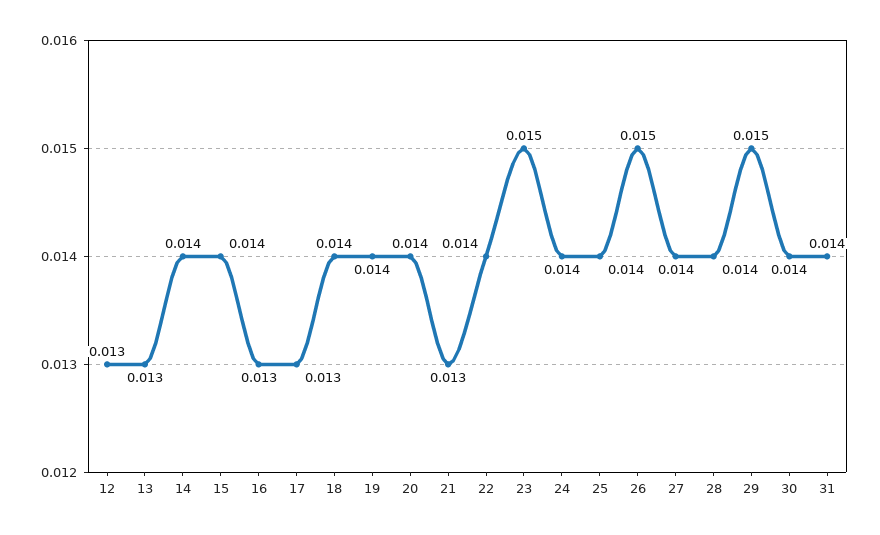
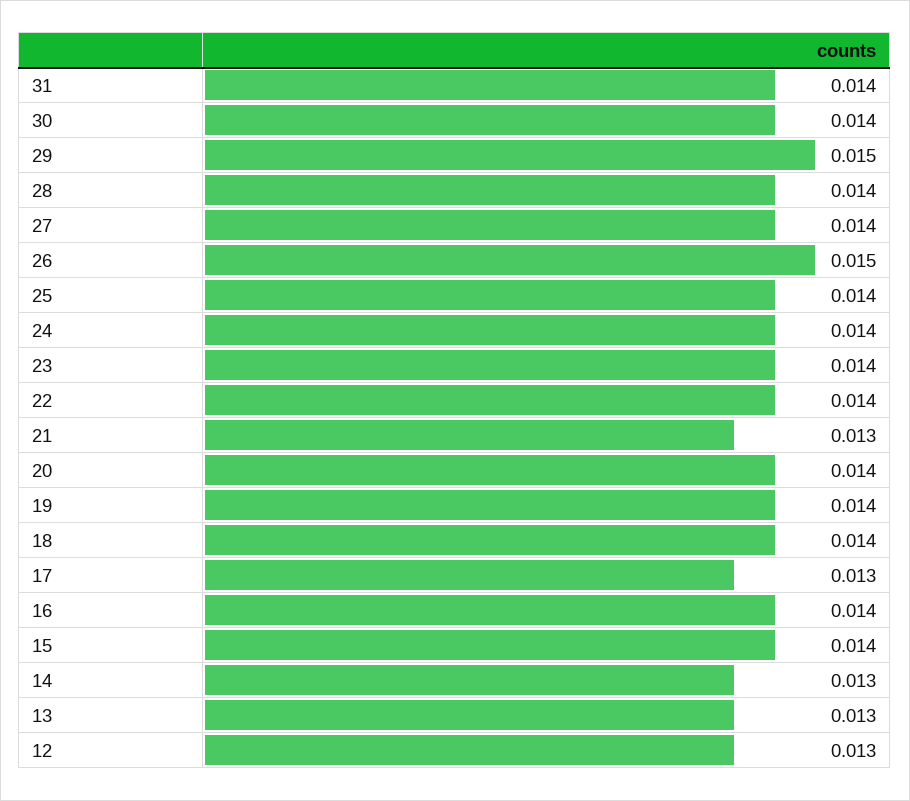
14: 0.014 -> 0.013
16: 0.013 -> 0.014
23: 0.015 -> 0.014

